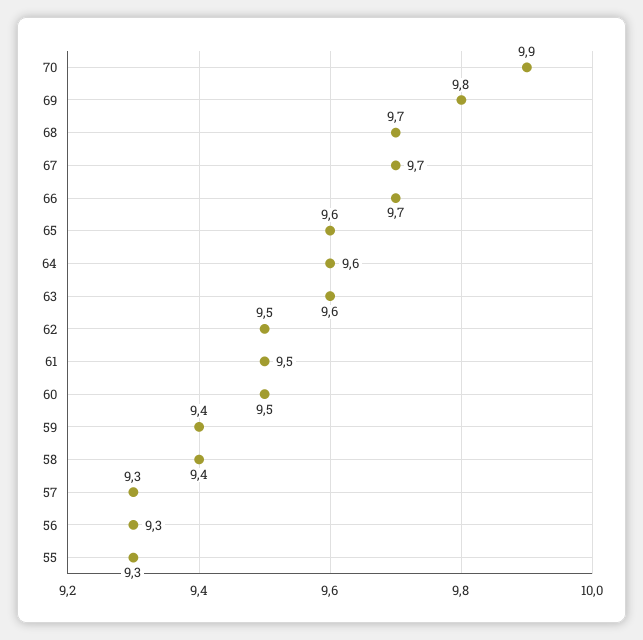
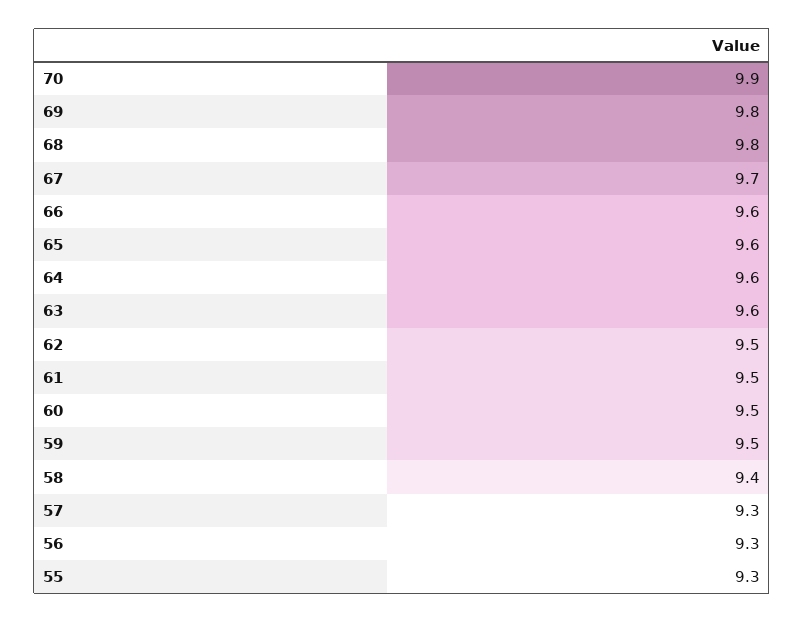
68: 9.7 -> 9.8
66: 9.7 -> 9.6
59: 9.4 -> 9.5

